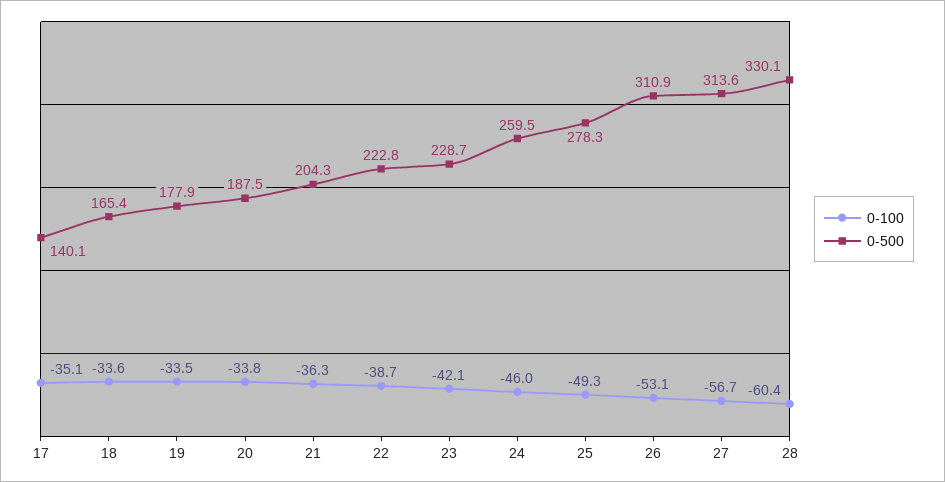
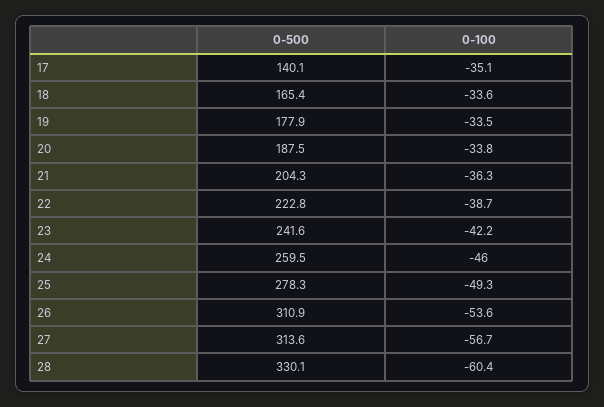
0-100, 23: -42.1 -> -42.2
0-500, 23: 228.7 -> 241.6
0-100, 26: -53.1 -> -53.6

